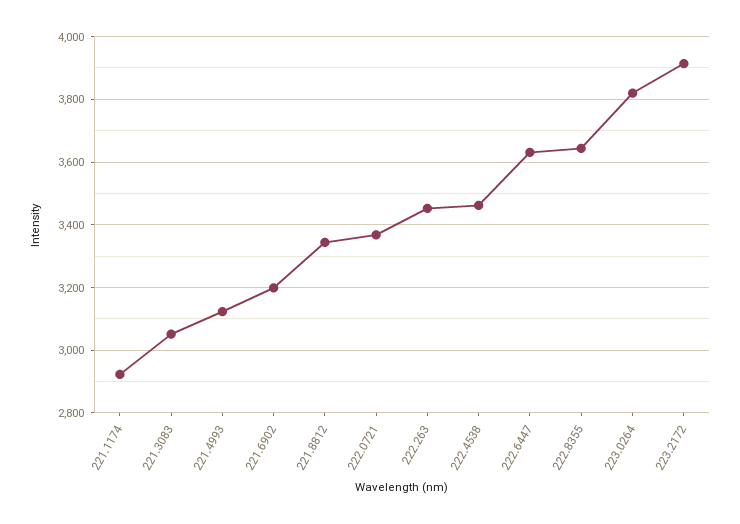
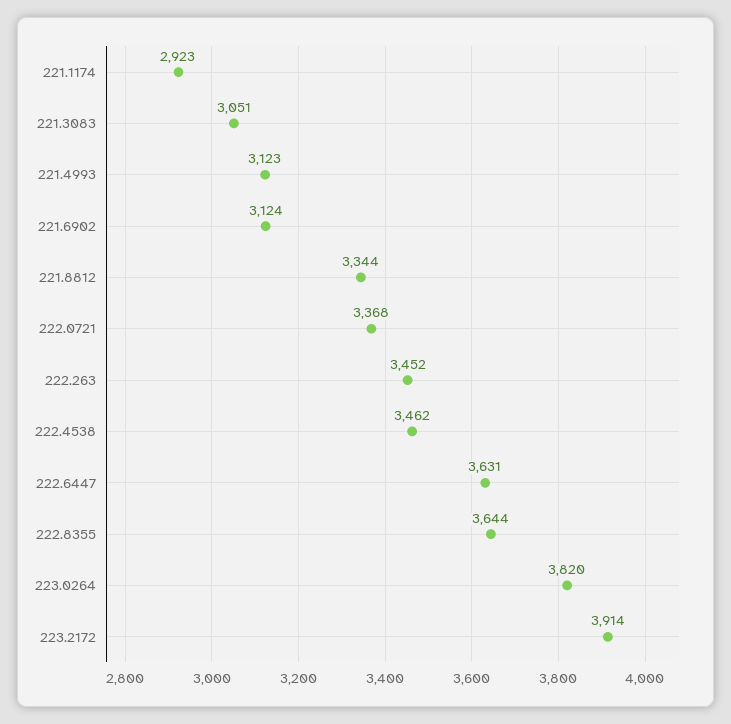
221.6902: 3200 -> 3124

